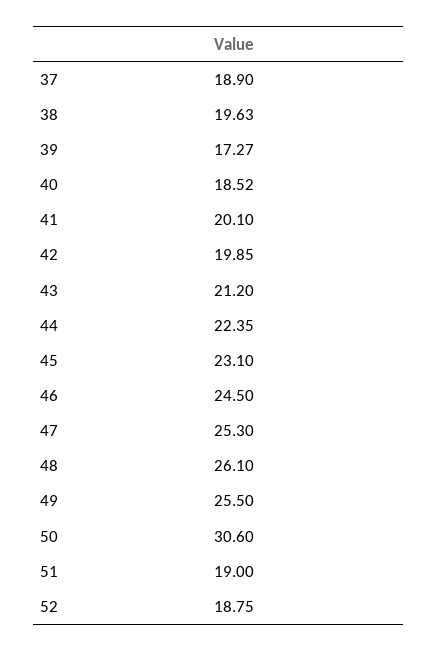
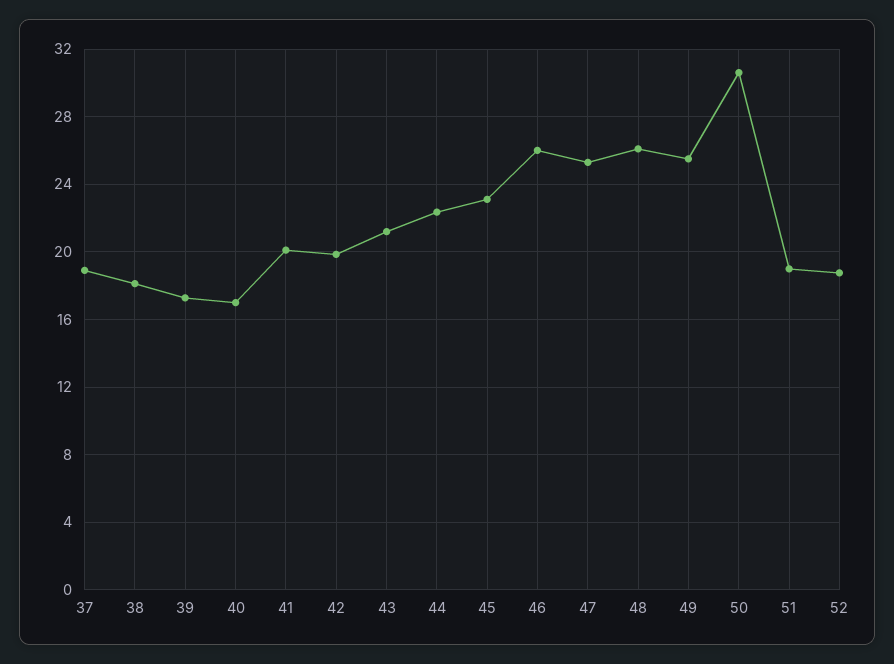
38: 19.63 -> 18
40: 18.52 -> 17
46: 24.5 -> 26

